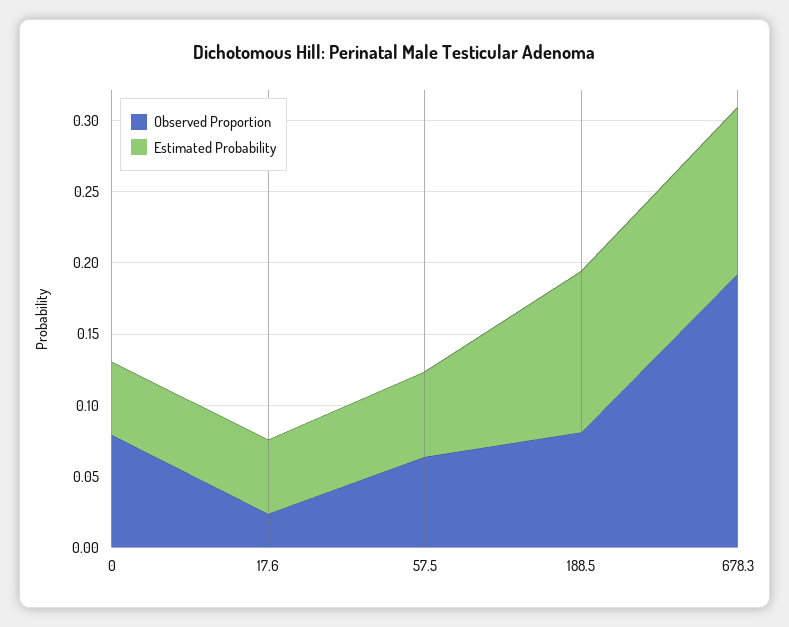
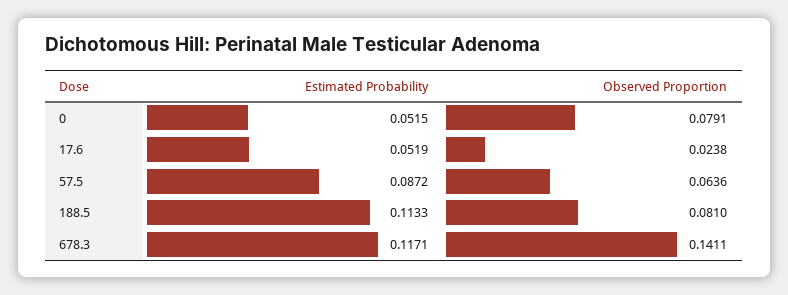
Estimated Probability, 57.5: 0.06 -> 0.0872
Observed Proportion, 678.3: 0.19 -> 0.1411

